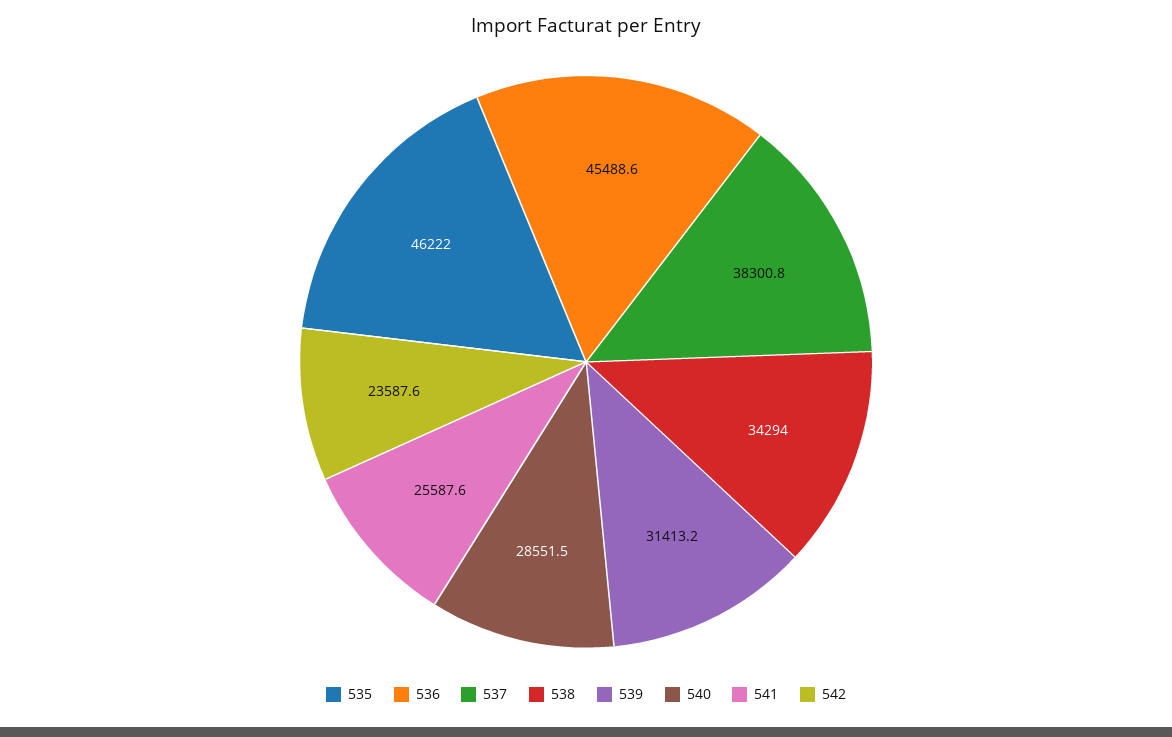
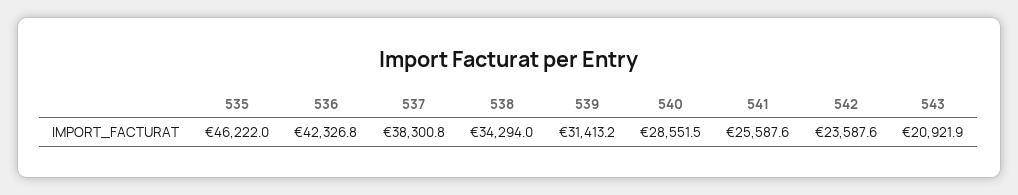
536: 45488.6 -> 42326.8
543: none -> 20921.9

